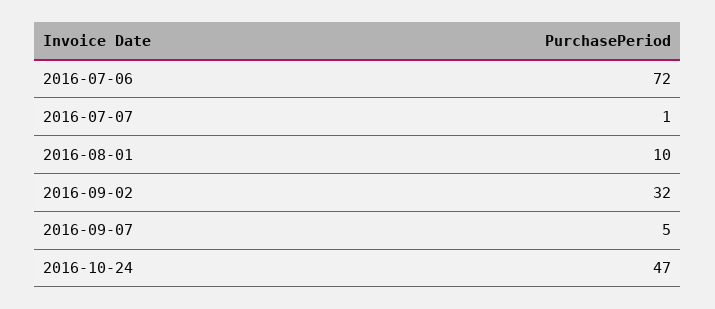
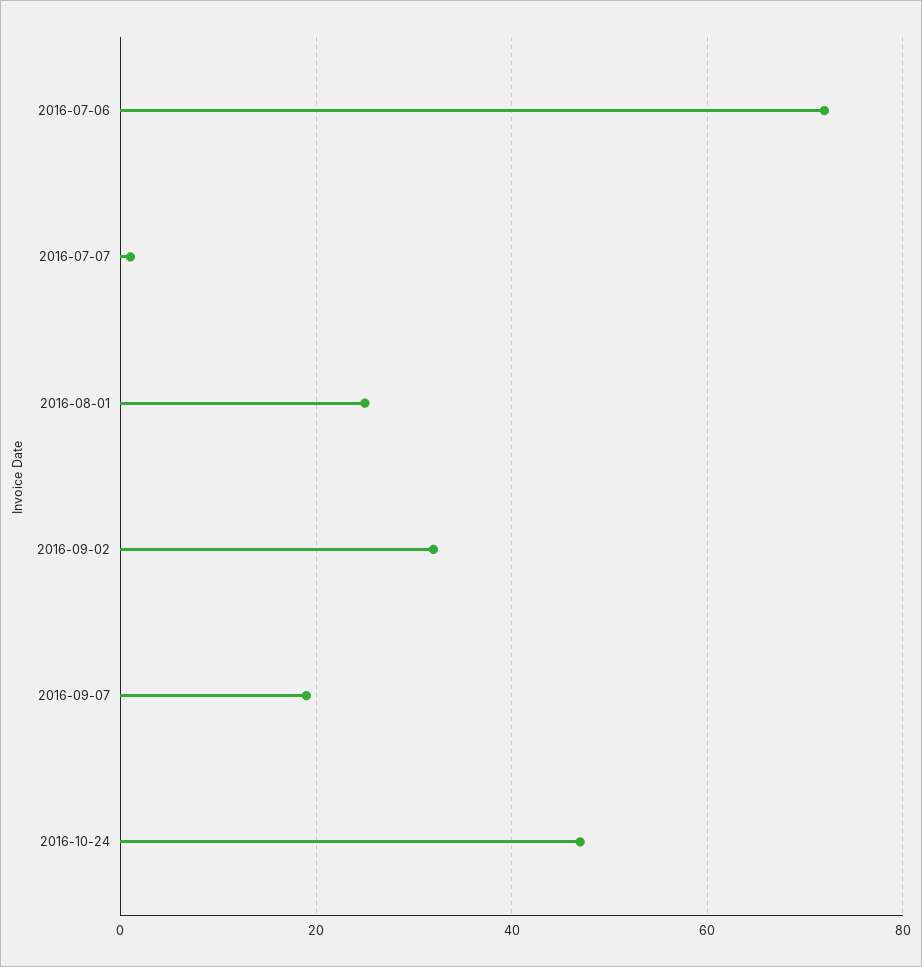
2016-08-01: 10 -> 25
2016-09-07: 5 -> 20

